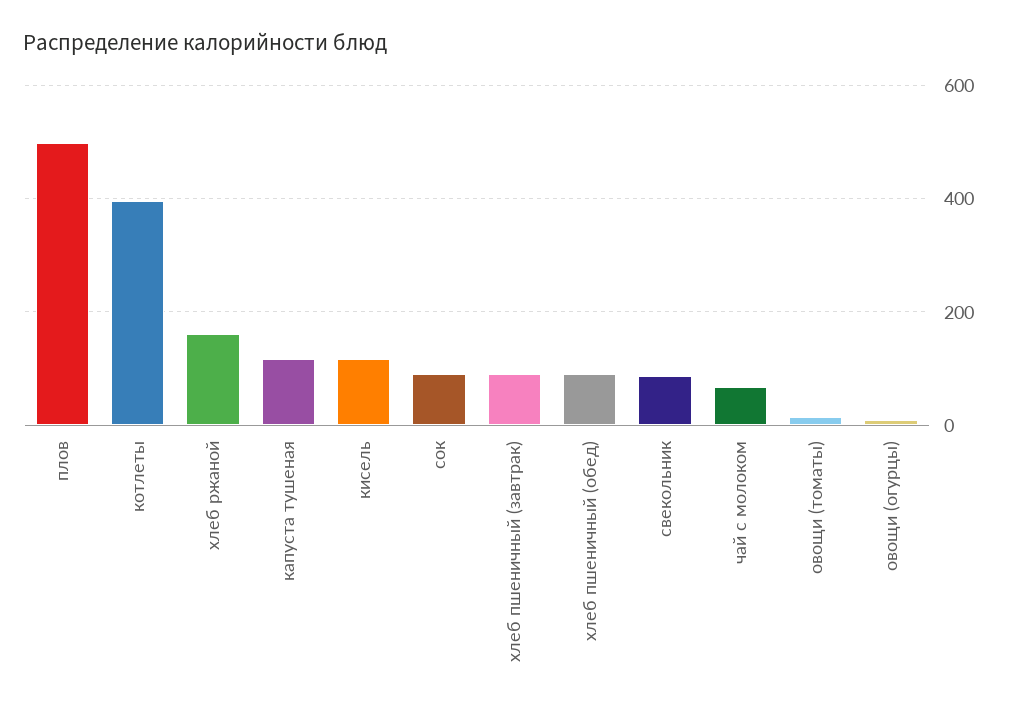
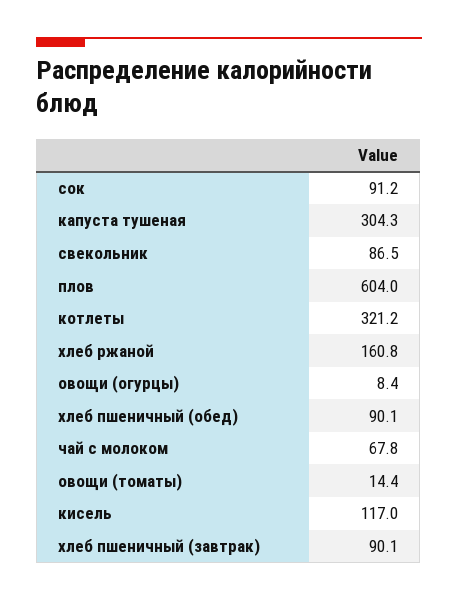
плов: 500 -> 604
котлеты: 400 -> 321.2
капуста тушеная: 120 -> 304.3

